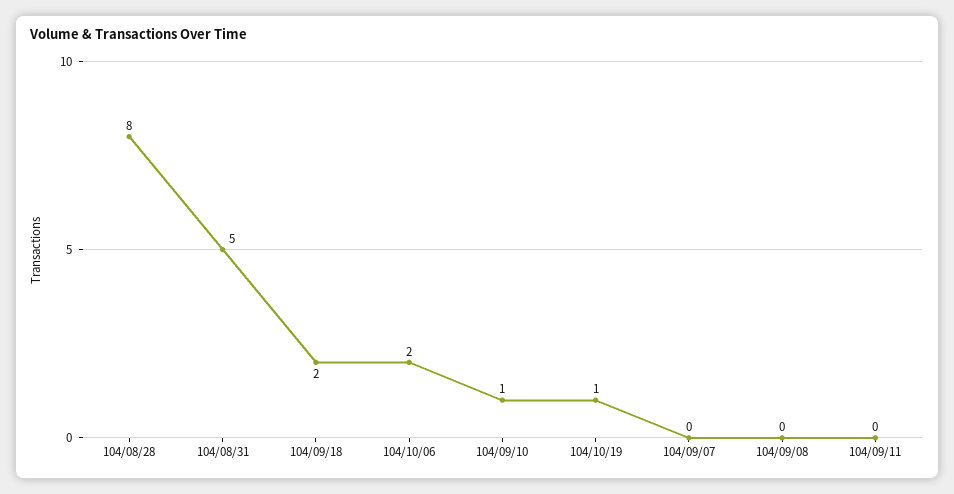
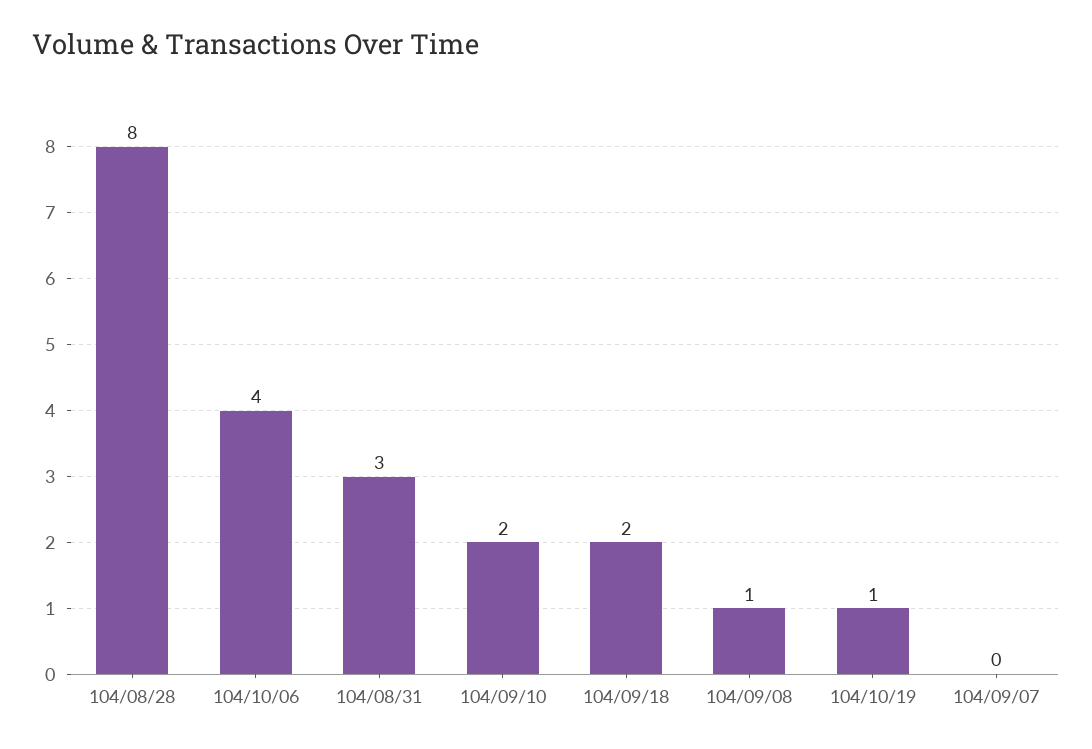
104/08/31: 5 -> 3
104/10/06: 2 -> 4
104/09/10: 1 -> 2
104/09/08: 0 -> 1
104/09/11: 0 -> none

